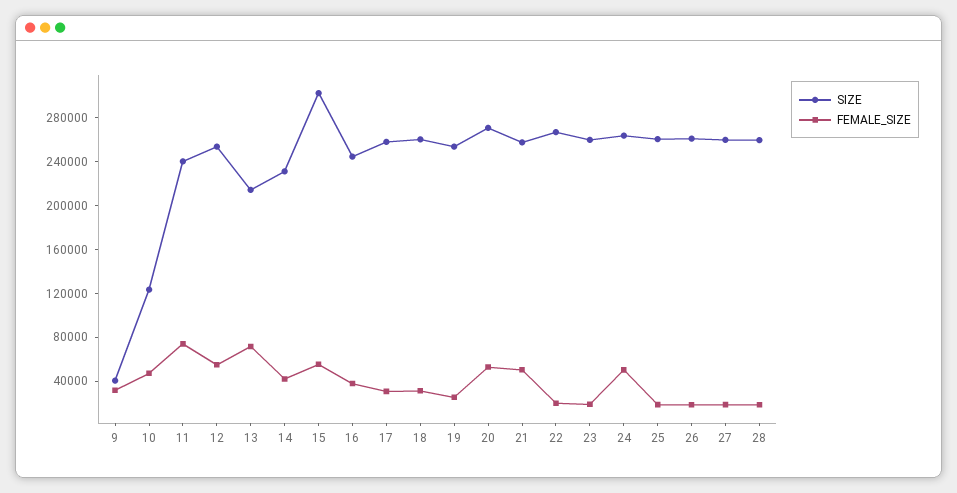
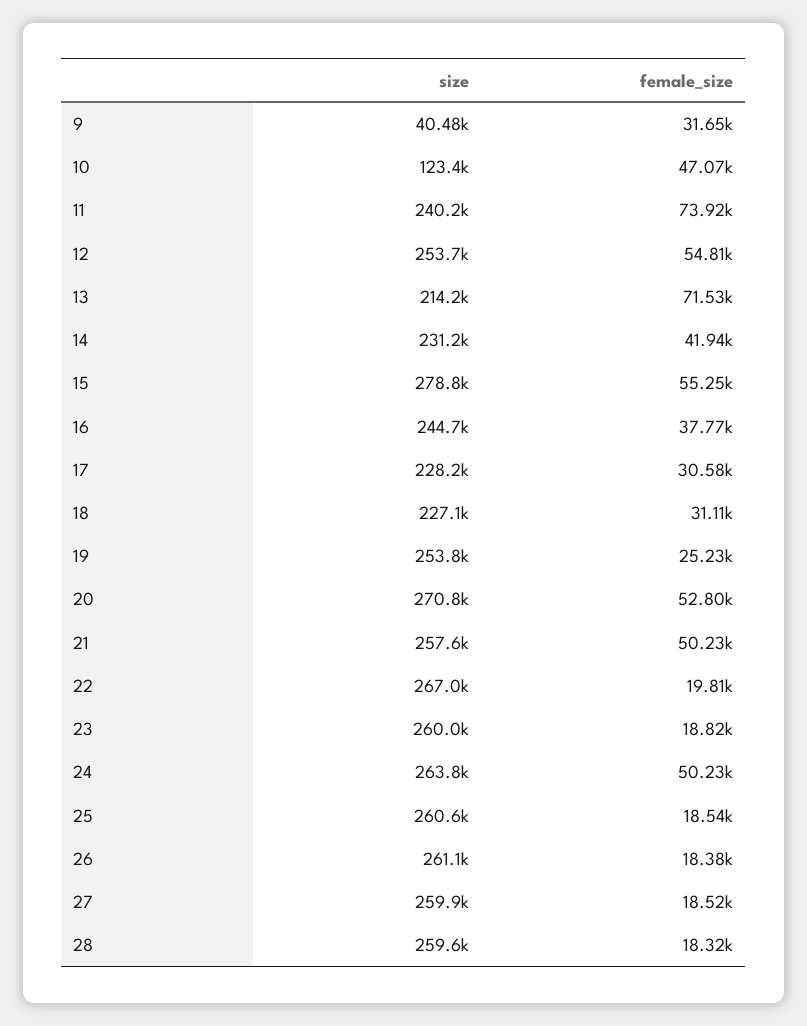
SIZE, 15: 300000 -> 278800
SIZE, 17: 260000 -> 228200
SIZE, 18: 260000 -> 227100

